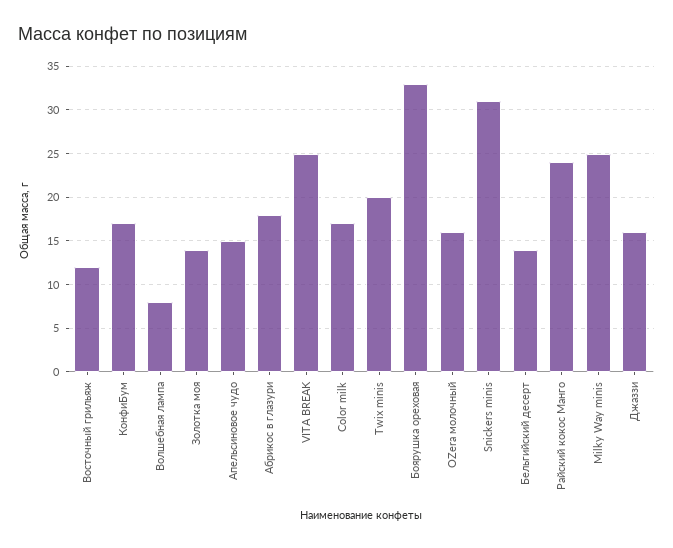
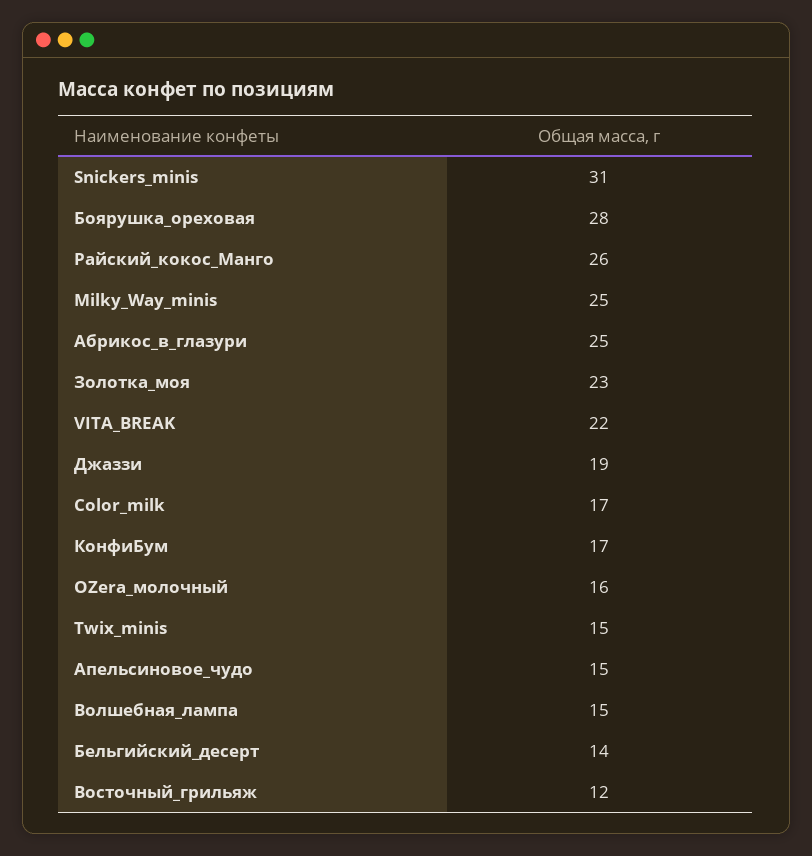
Волшебная лампа: 8 -> 15
Золотка моя: 14 -> 23
Абрикос в глазури: 18 -> 25
VITA BREAK: 25 -> 22
Twix minis: 20 -> 15
Боярушка ореховая: 33 -> 28
Райский кокос Манго: 24 -> 26
Джаззи: 16 -> 19

